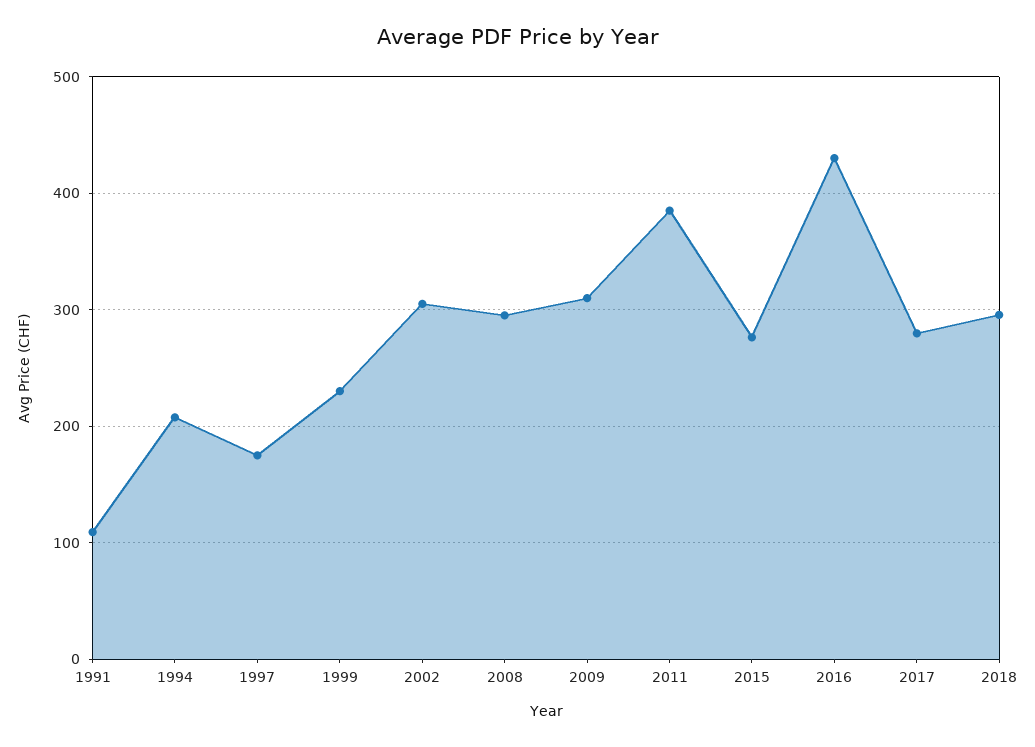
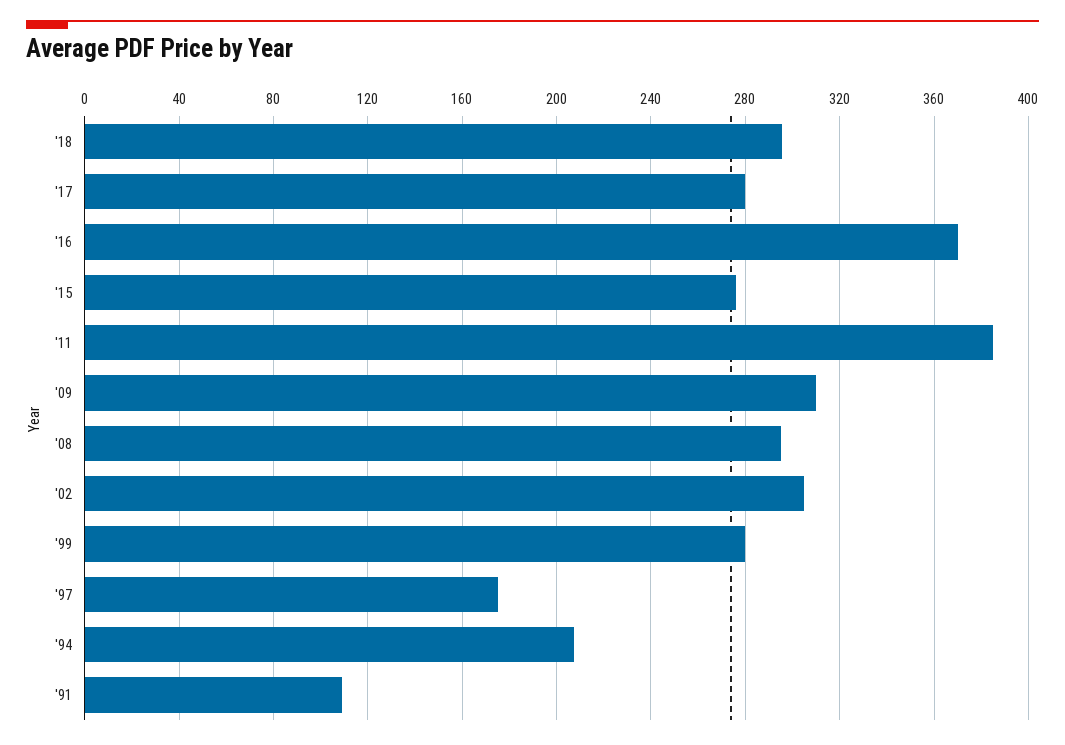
1999: 230 -> 280
2016: 430 -> 370

